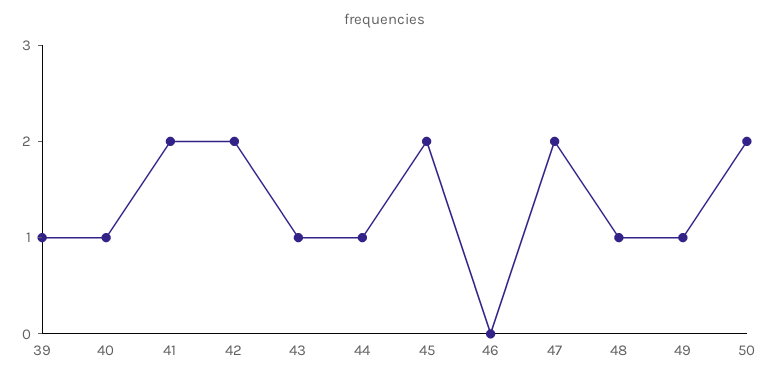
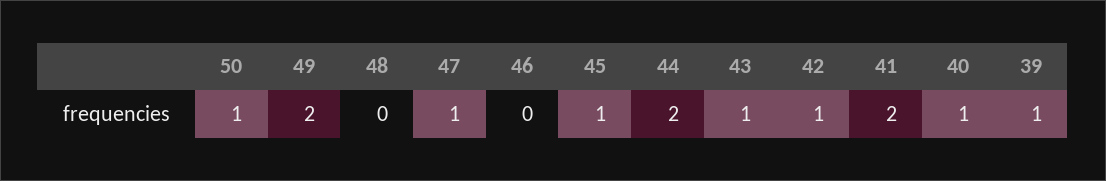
42: 2 -> 1
44: 1 -> 2
45: 2 -> 1
47: 2 -> 1
48: 1 -> 0
49: 1 -> 2
50: 2 -> 1

